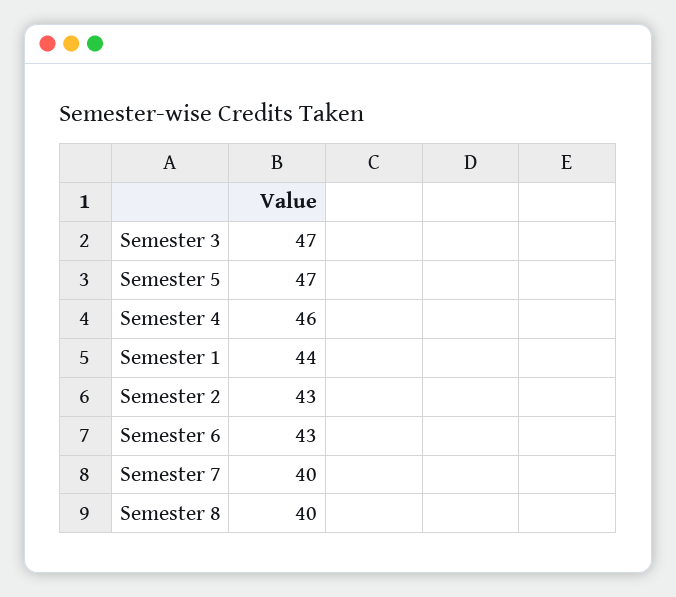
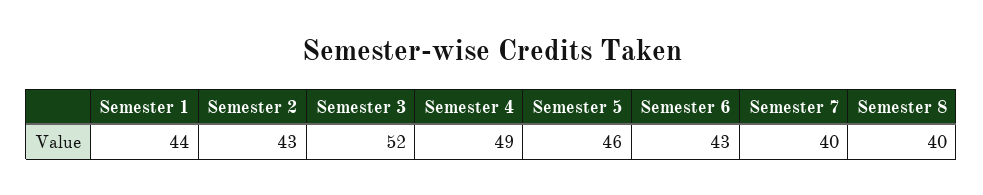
Semester 3: 47 -> 52
Semester 5: 47 -> 46
Semester 4: 46 -> 49

